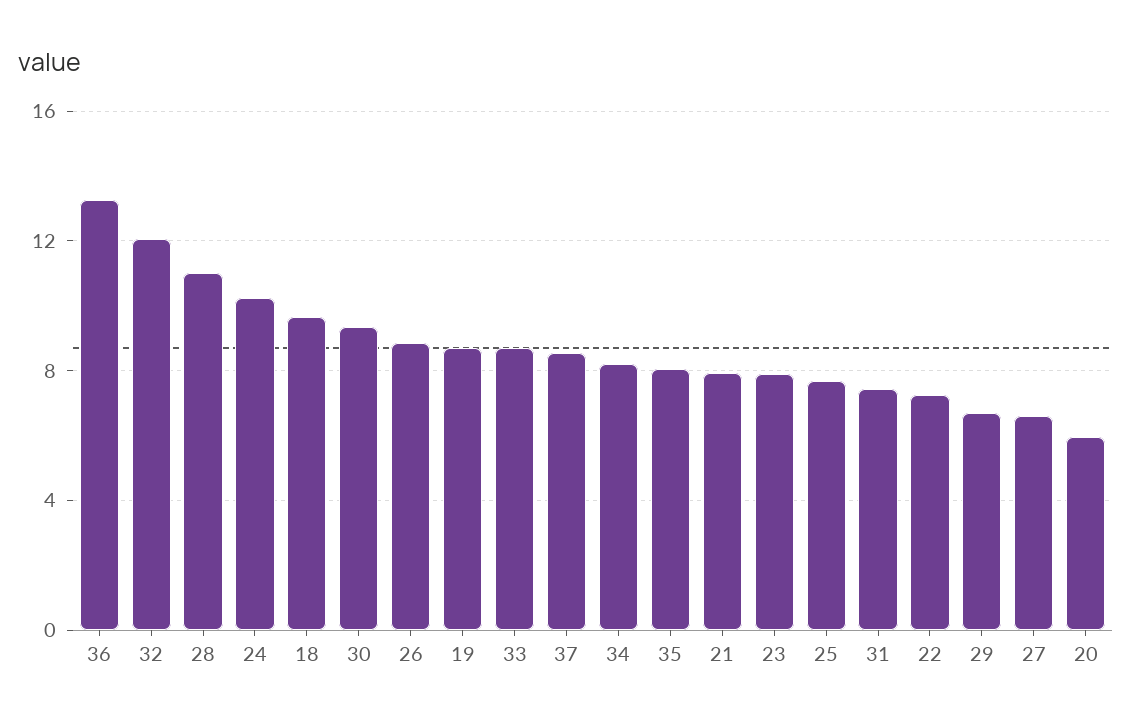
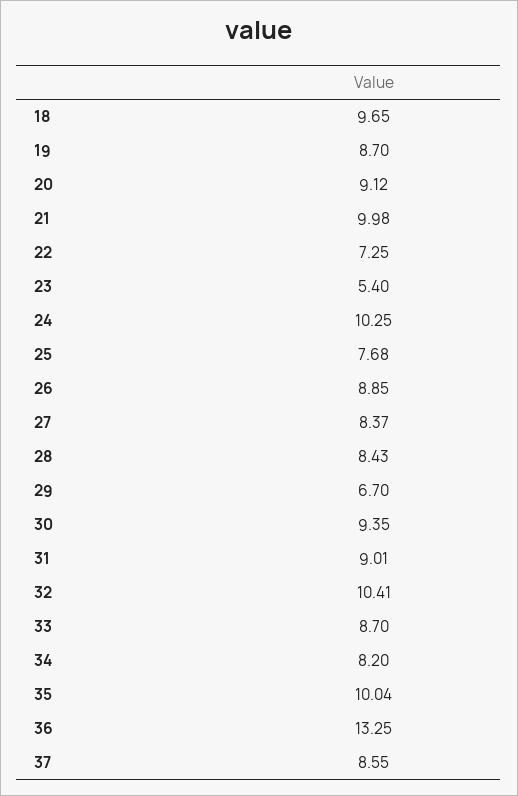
32: 12 -> 10.41
28: 11 -> 8.43
35: 8 -> 10.04
21: 8 -> 9.98
23: 8 -> 5.4
31: 7.5 -> 9.01
27: 6.5 -> 8.37
20: 6 -> 9.12

